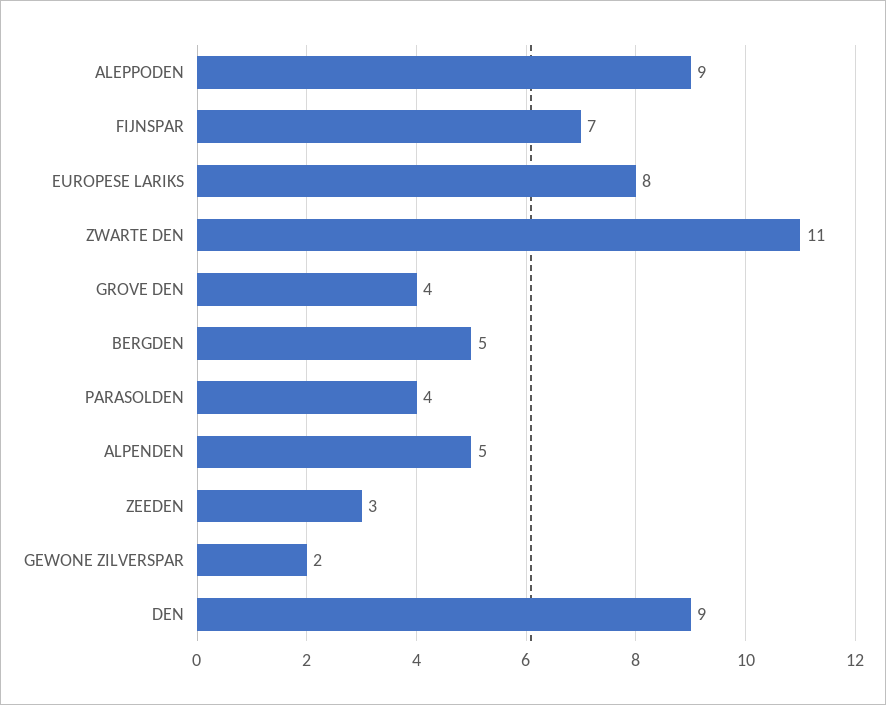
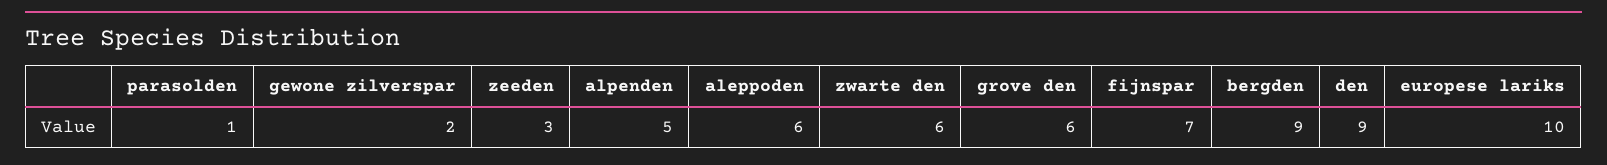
ALEPPODEN: 9 -> 6
EUROPESE LARIKS: 8 -> 10
ZWARTE DEN: 11 -> 6
GROVE DEN: 4 -> 6
BERGDEN: 5 -> 9
PARASOLDEN: 4 -> 1

